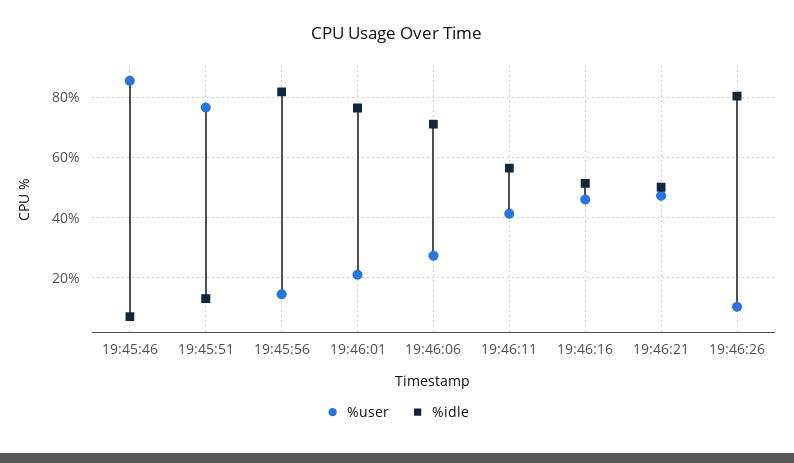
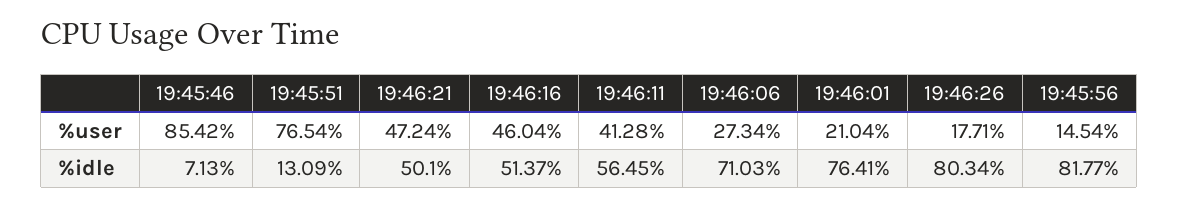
%user, 19:46:26: 10 -> 17.71

